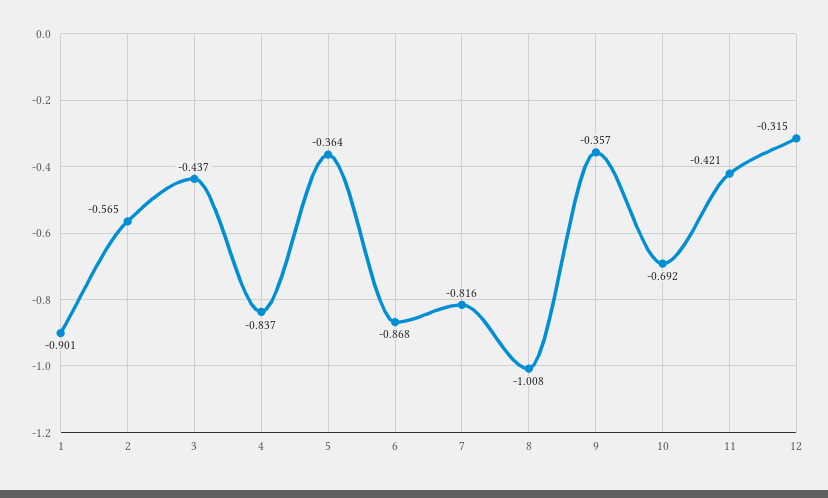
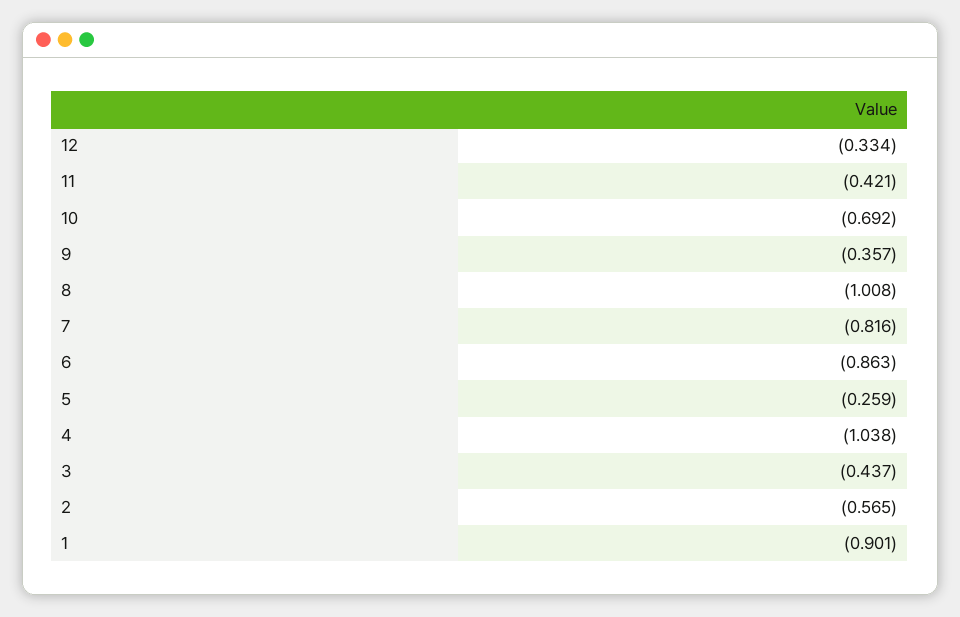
4: -0.837 -> -1.038
5: -0.364 -> -0.259
6: -0.868 -> -0.863
12: -0.315 -> -0.334

